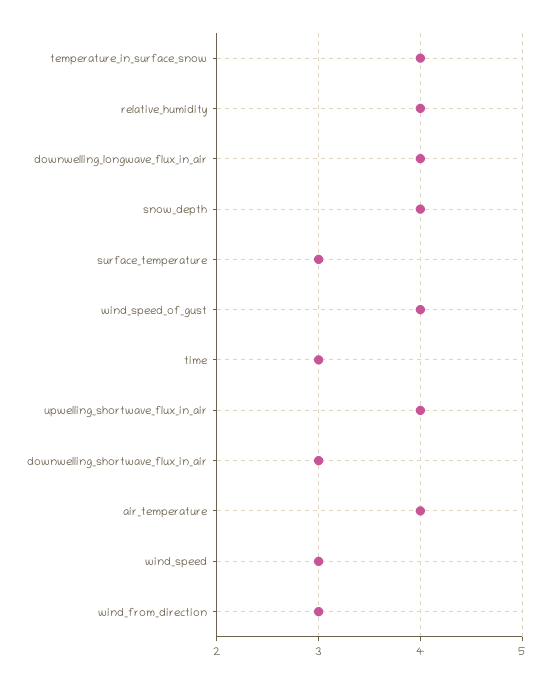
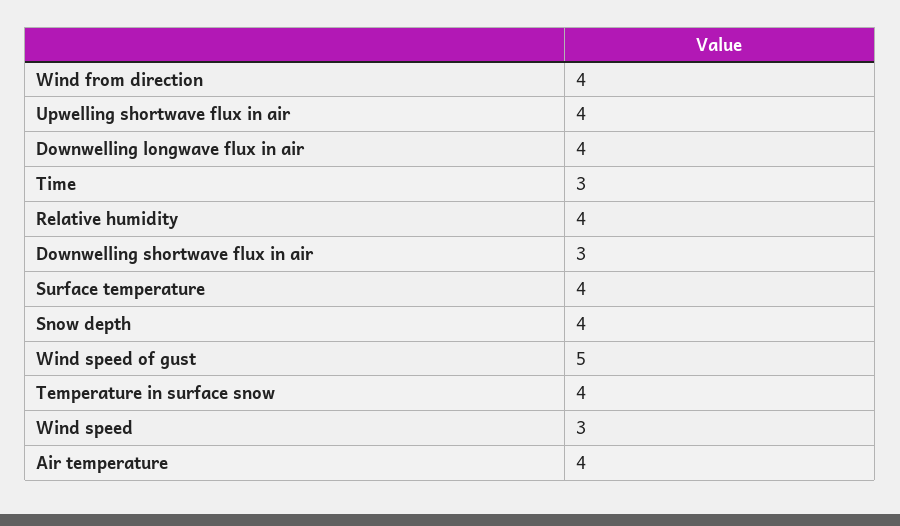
surface_temperature: 3 -> 4
wind_speed_of_gust: 4 -> 5
wind_from_direction: 3 -> 4

